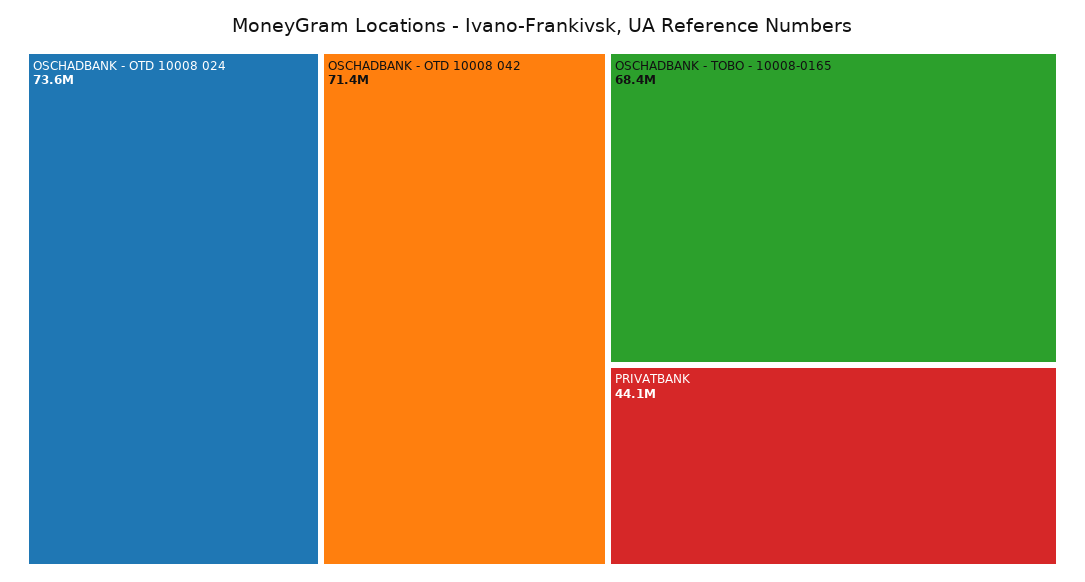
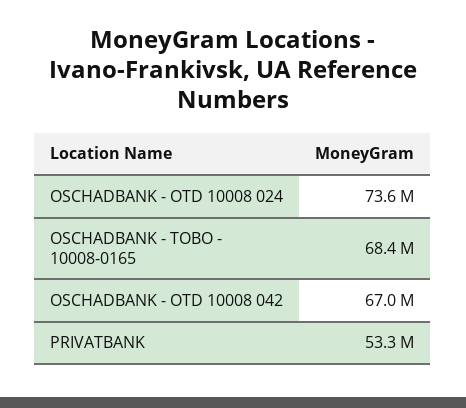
OSCHADBANK - OTD 10008 042: 71400000 -> 67000000
PRIVATBANK: 44100000 -> 53300000

